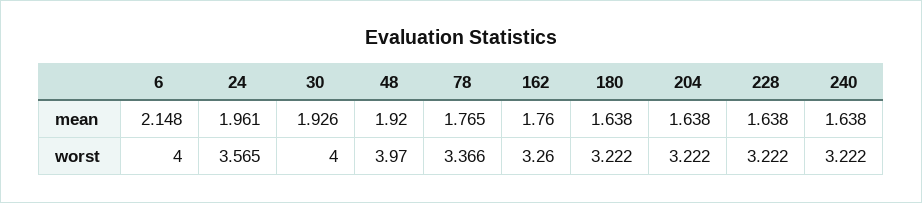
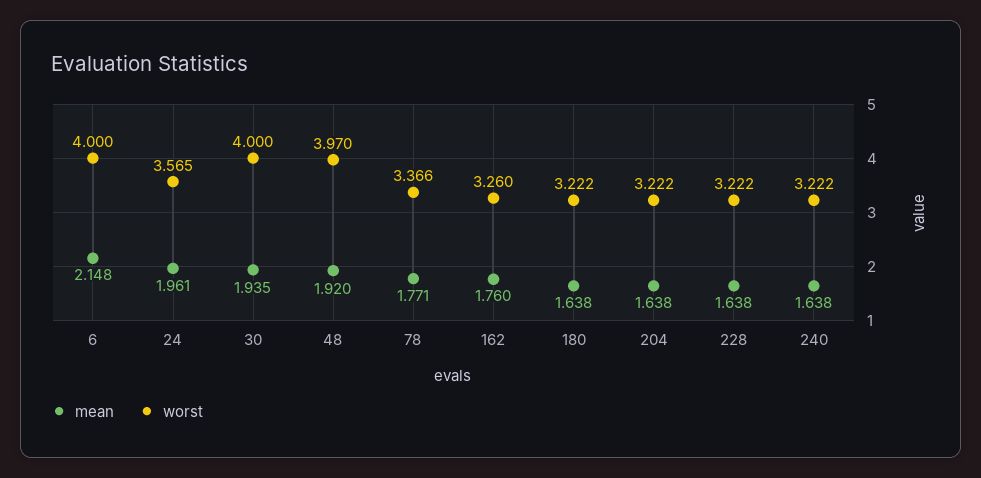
mean, 30: 1.926 -> 1.935
mean, 78: 1.765 -> 1.771

